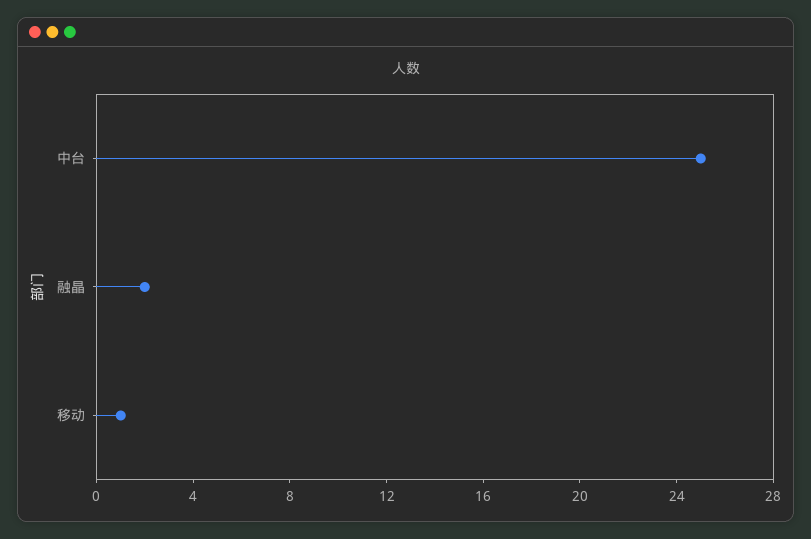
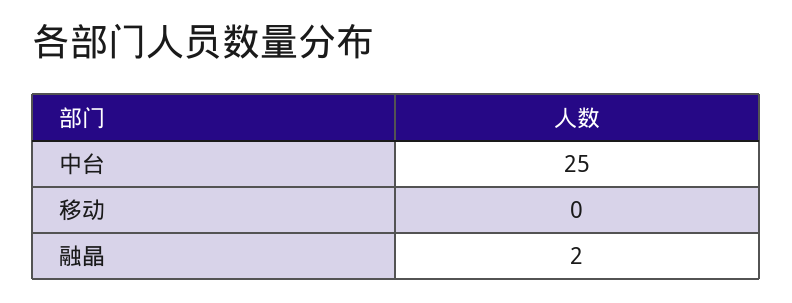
移动: 1 -> 0

